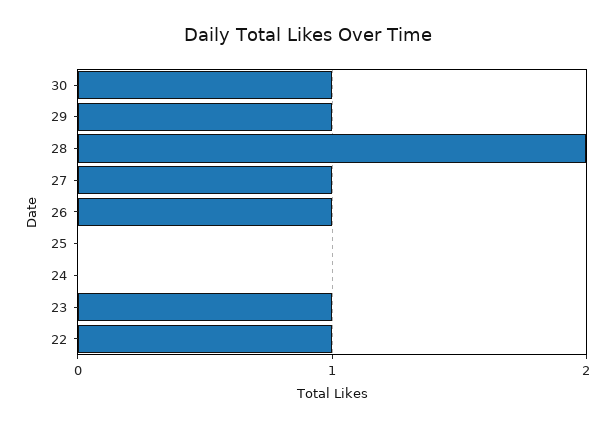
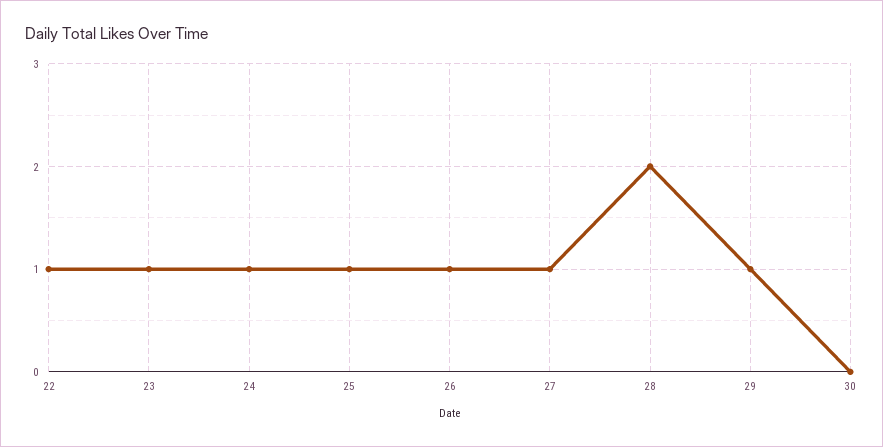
30: 1 -> 0
25: 0 -> 1
24: 0 -> 1

